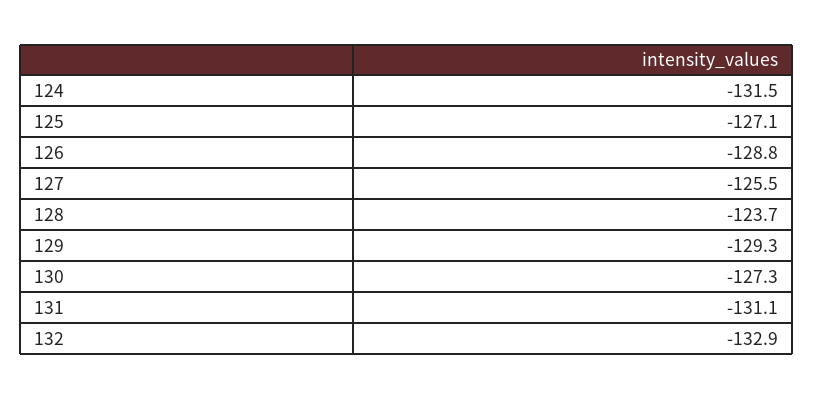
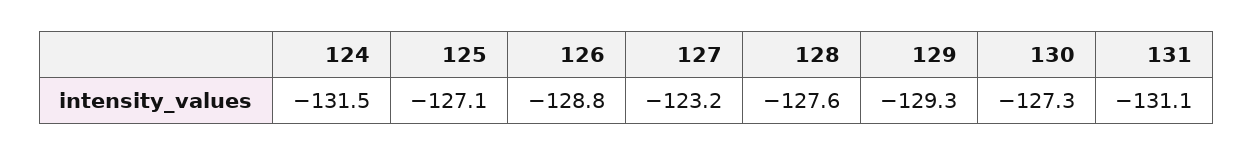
127: -125.5 -> -123.2
128: -123.7 -> -127.6
132: -132.9 -> none

